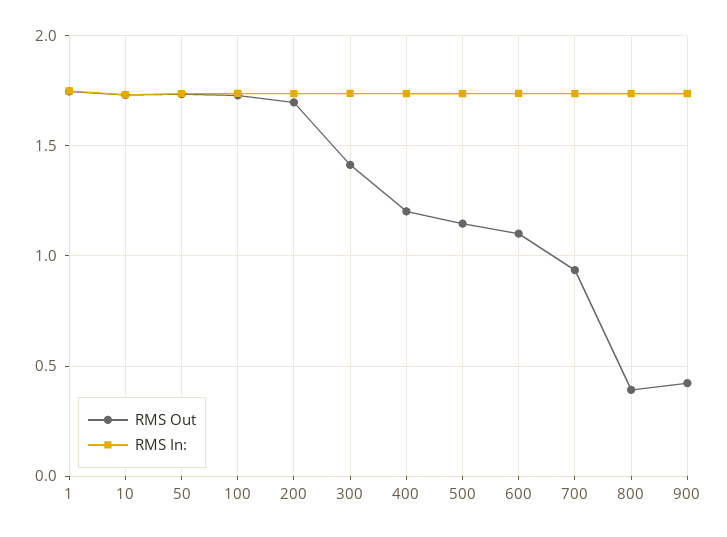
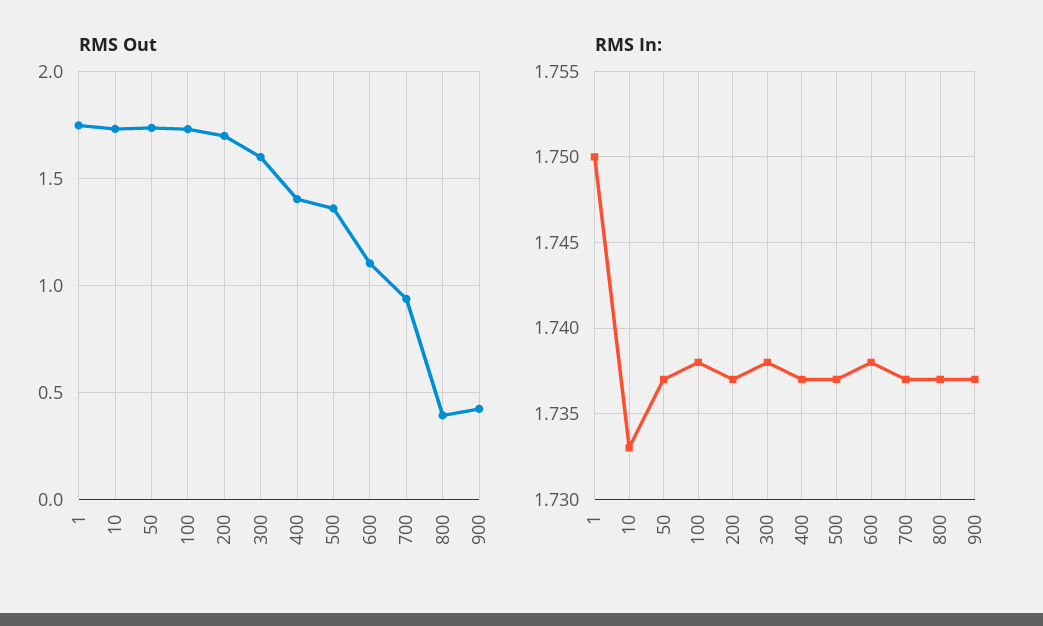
RMS Out, 300: 1.4 -> 1.6
RMS Out, 400: 1.2 -> 1.4
RMS Out, 500: 1.15 -> 1.35

